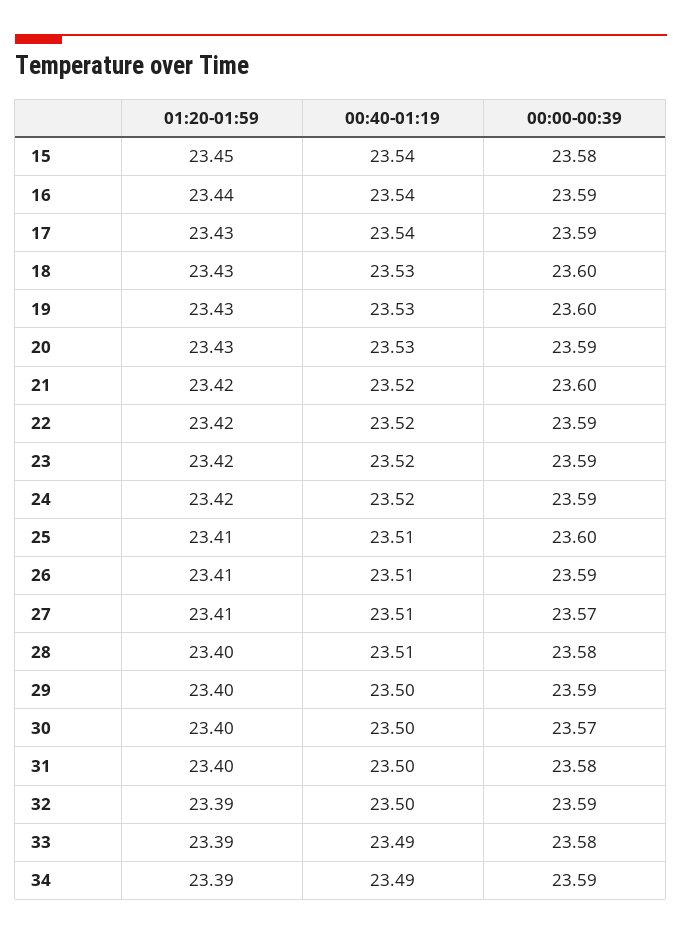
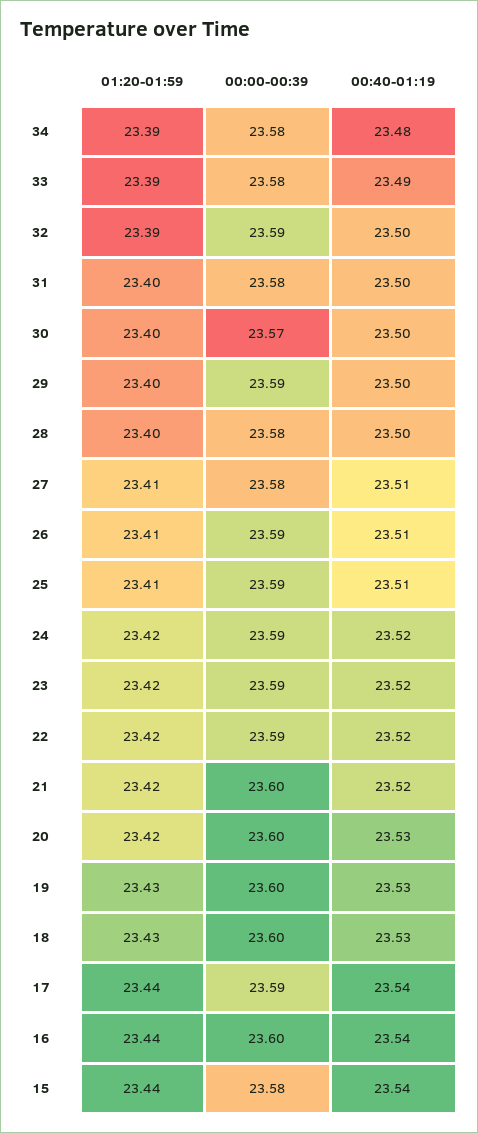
01:20-01:59, 15: 23.45 -> 23.44
00:00-00:39, 16: 23.59 -> 23.6
01:20-01:59, 17: 23.43 -> 23.44
01:20-01:59, 20: 23.43 -> 23.42
00:00-00:39, 20: 23.59 -> 23.6
00:00-00:39, 25: 23.6 -> 23.59
00:00-00:39, 27: 23.57 -> 23.58
00:40-01:19, 28: 23.51 -> 23.5
00:40-01:19, 34: 23.49 -> 23.48
00:00-00:39, 34: 23.59 -> 23.58

